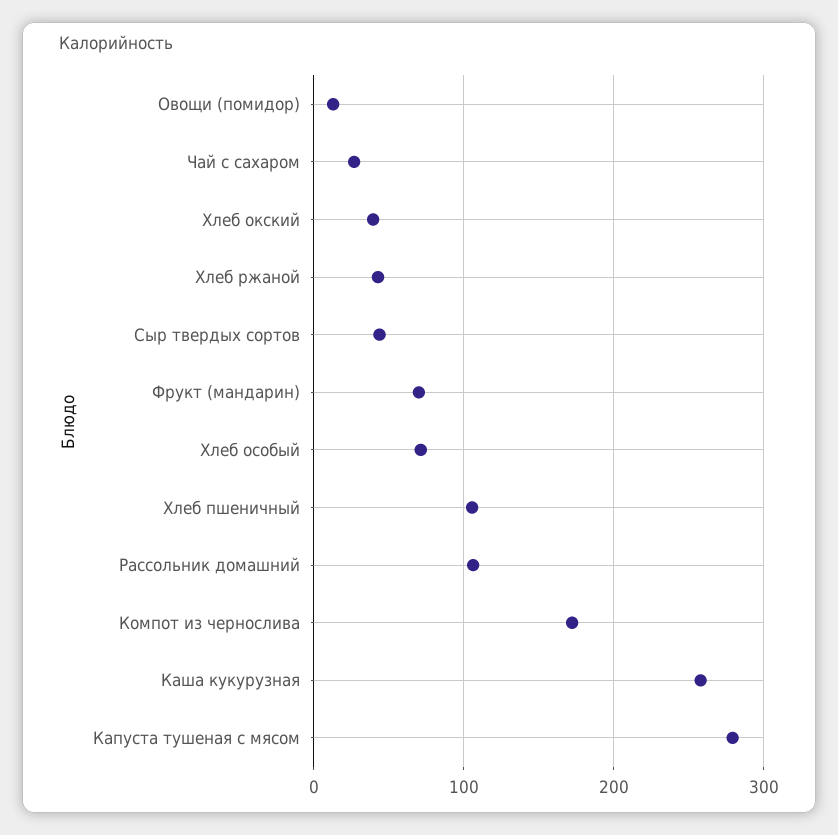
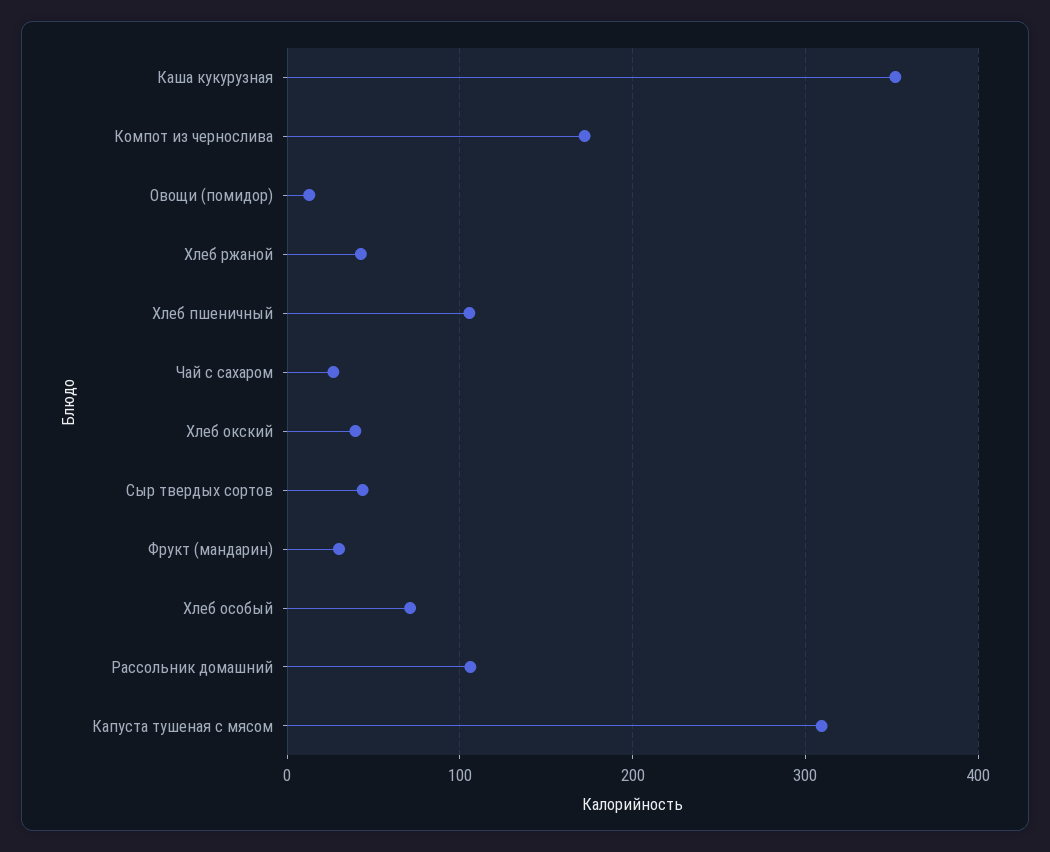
Фрукт (мандарин): 70 -> 30
Каша кукурузная: 260 -> 350
Капуста тушеная с мясом: 280 -> 310

